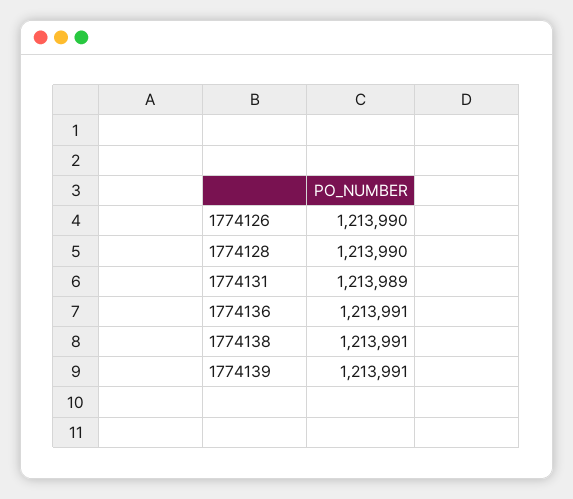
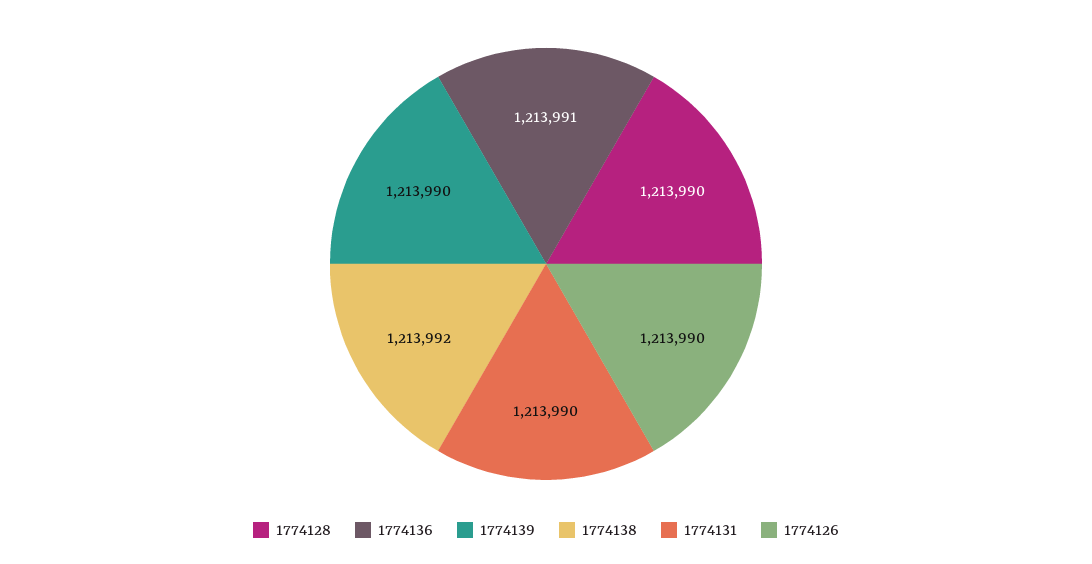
1774131: 1213989 -> 1213990
1774138: 1213991 -> 1213992
1774139: 1213991 -> 1213990

